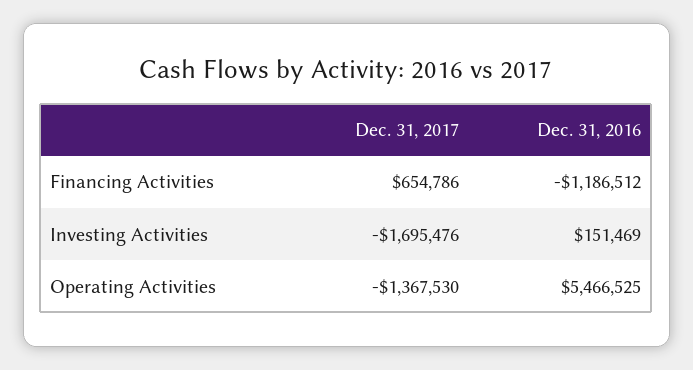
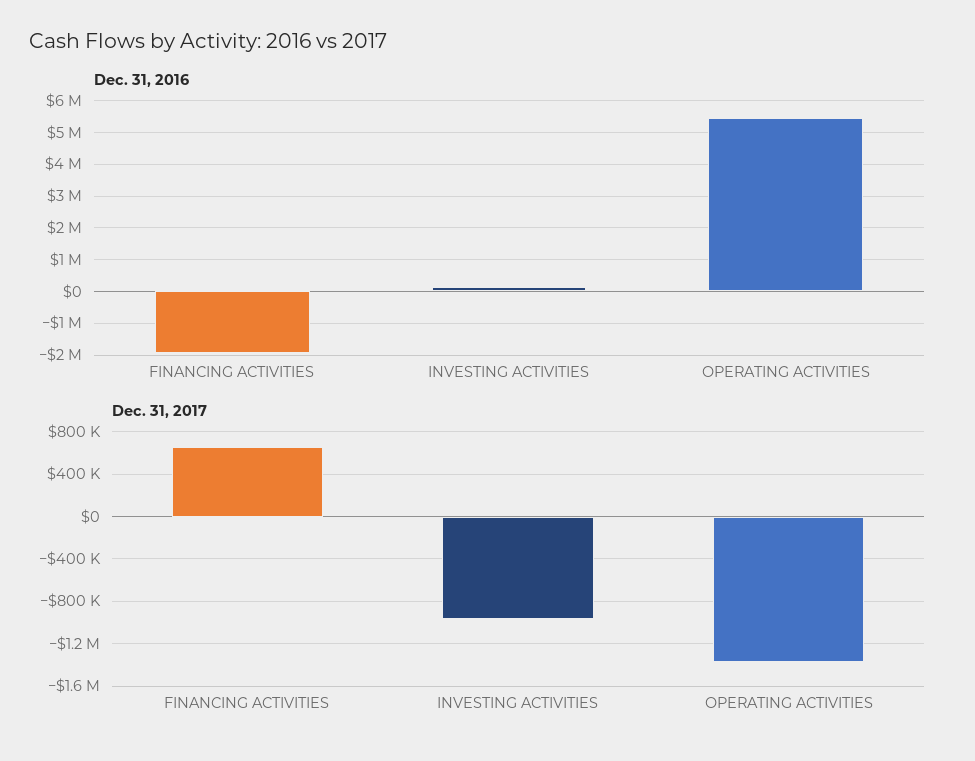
Dec. 31, 2016, Financing Activities: -1186512 -> -2000000
Dec. 31, 2017, Investing Activities: -1695476 -> -1000000

